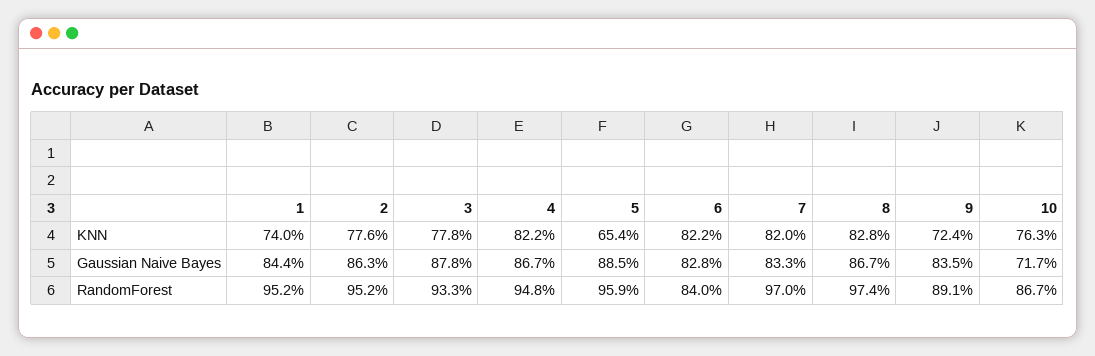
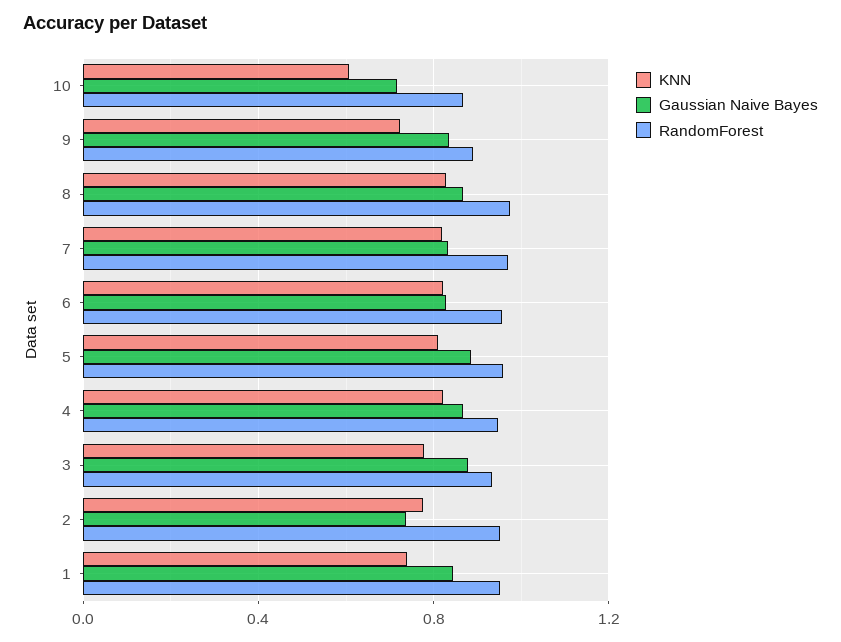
KNN, 5: 0.654 -> 0.8
KNN, 10: 0.763 -> 0.6
Gaussian Naive Bayes, 2: 0.863 -> 0.75
RandomForest, 6: 0.84 -> 0.95

